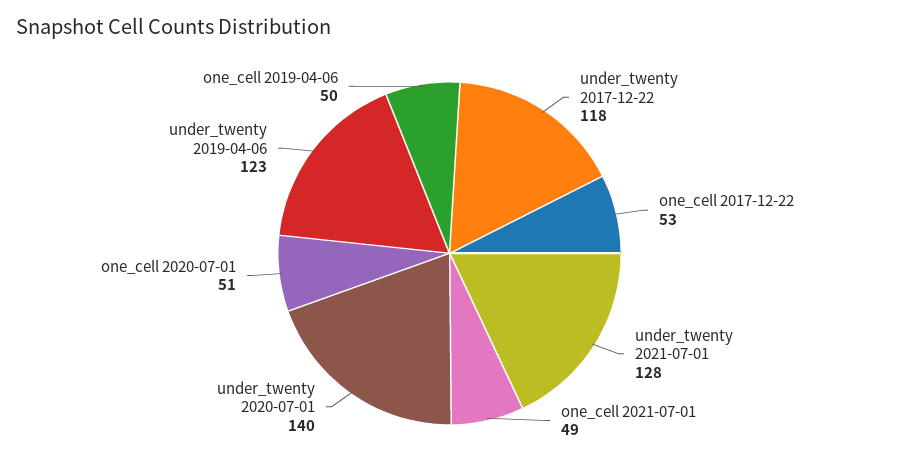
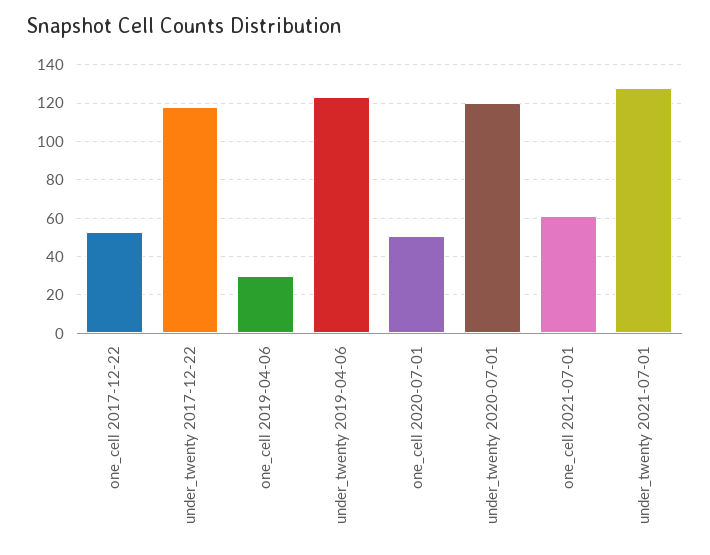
one_cell 2021-07-01: 49 -> 60
under_twenty 2020-07-01: 140 -> 120
one_cell 2019-04-06: 50 -> 30

